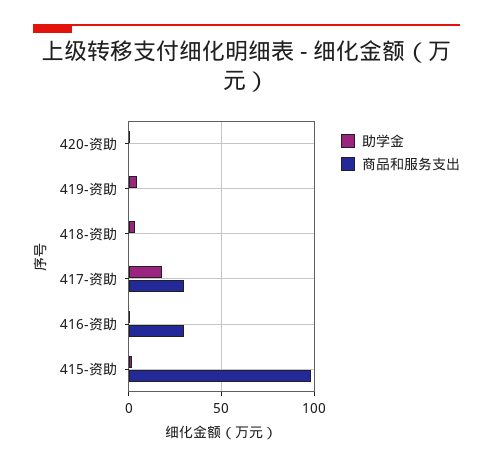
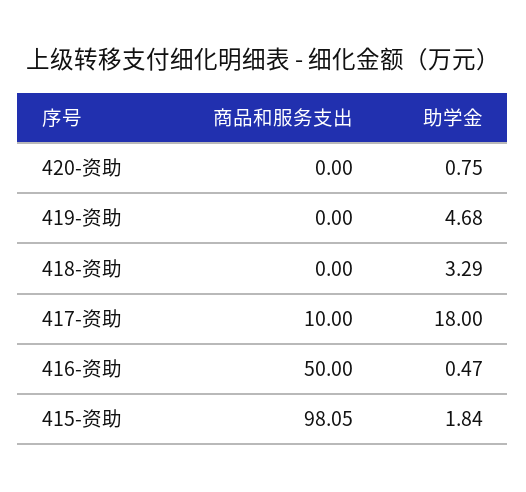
商品和服务支出, 417-资助: 30 -> 10
商品和服务支出, 416-资助: 30 -> 50

